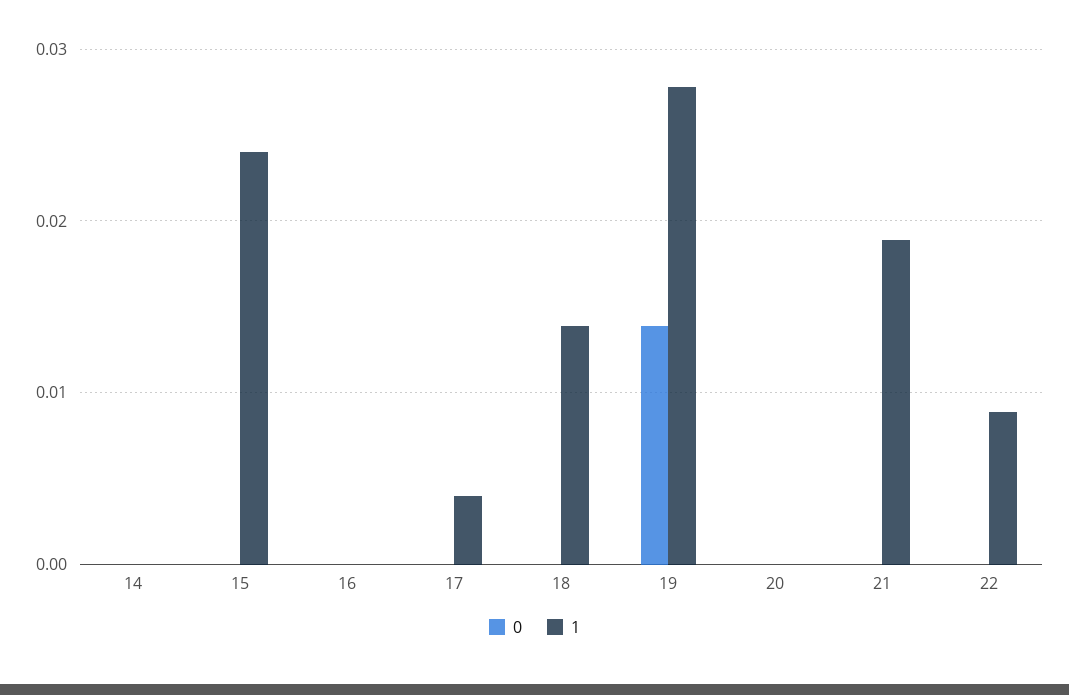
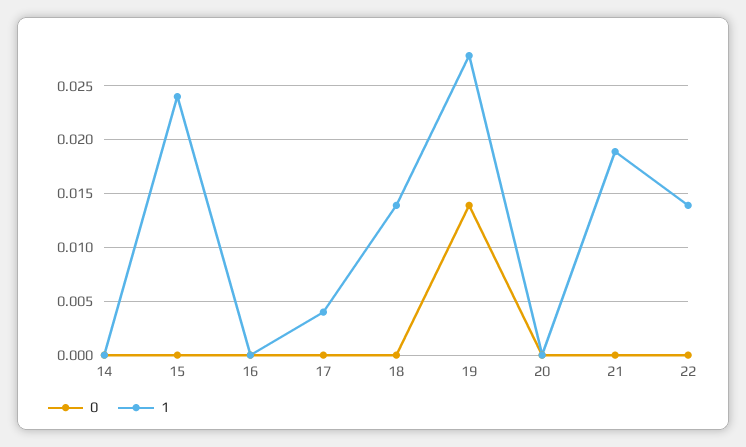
1, 22: 0.009 -> 0.014

